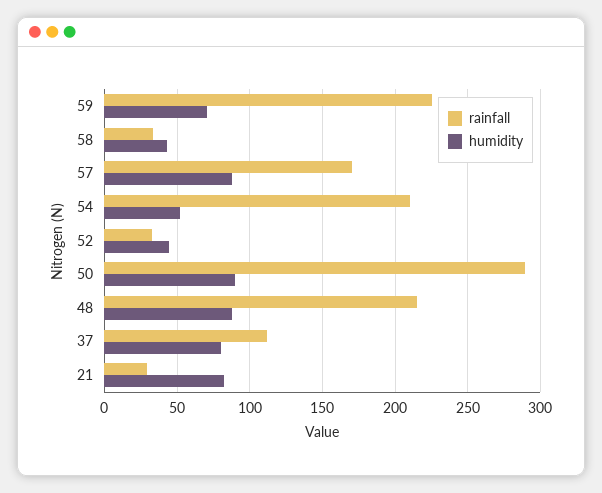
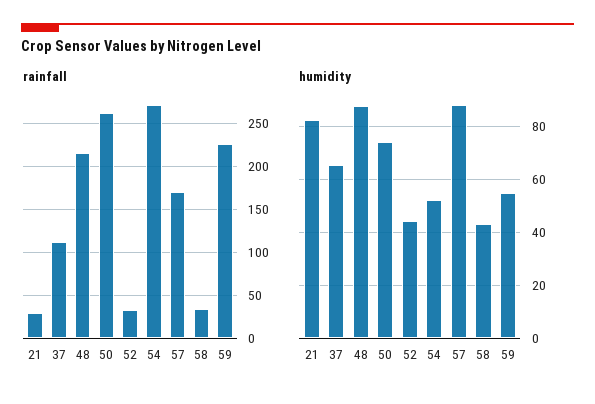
humidity, 59: 70 -> 55
rainfall, 54: 210 -> 270
rainfall, 50: 290 -> 260
humidity, 50: 90 -> 75
humidity, 37: 80 -> 65

